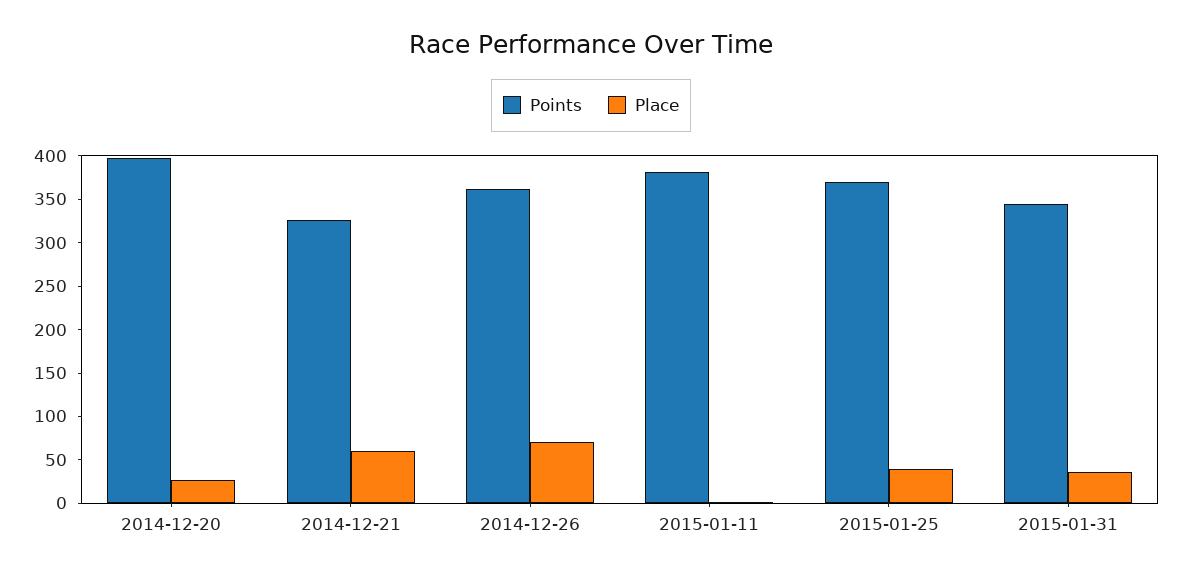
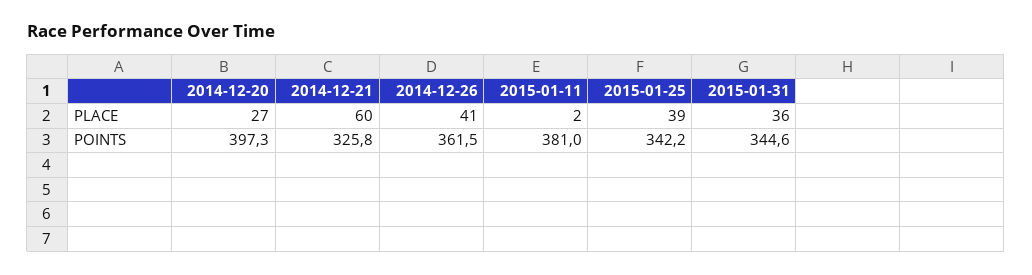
Place, 2014-12-26: 70 -> 41
Points, 2015-01-25: 370 -> 342.2

